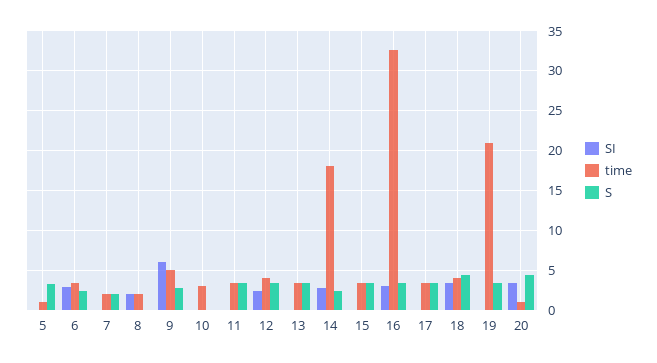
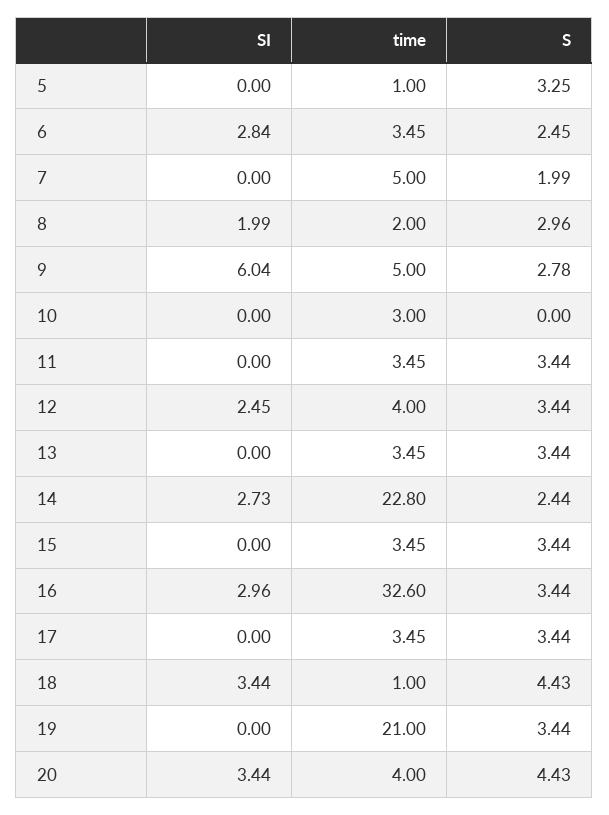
time, 7: 2 -> 5
S, 8: 0 -> 2.96
time, 14: 18 -> 22.8
time, 18: 4 -> 1
time, 20: 1 -> 4

